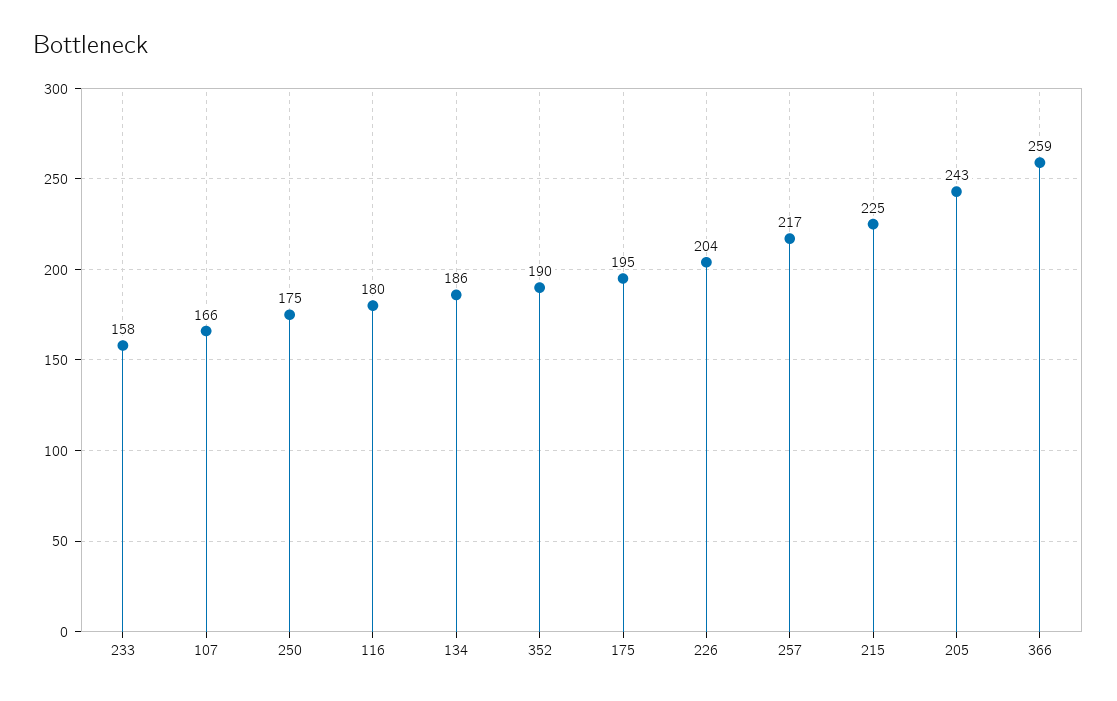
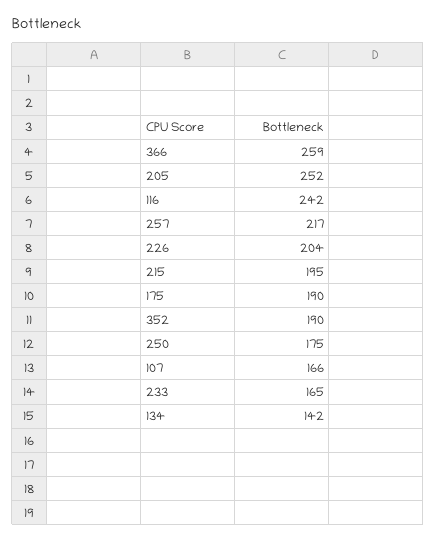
233: 158 -> 165
116: 180 -> 242
134: 186 -> 142
175: 195 -> 190
215: 225 -> 195
205: 243 -> 252

